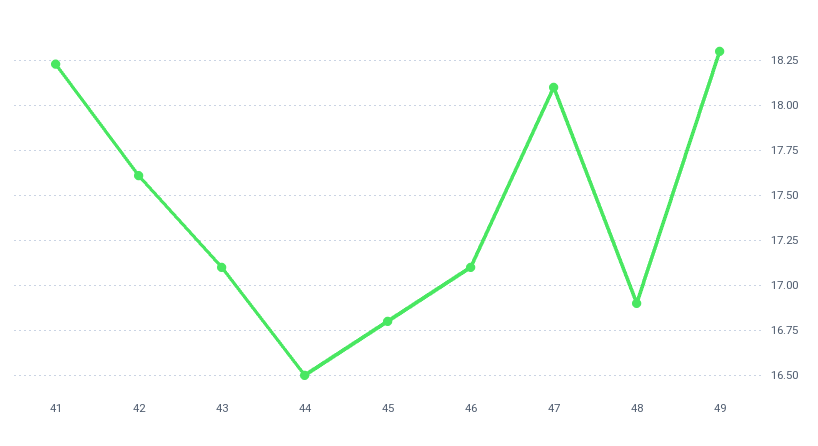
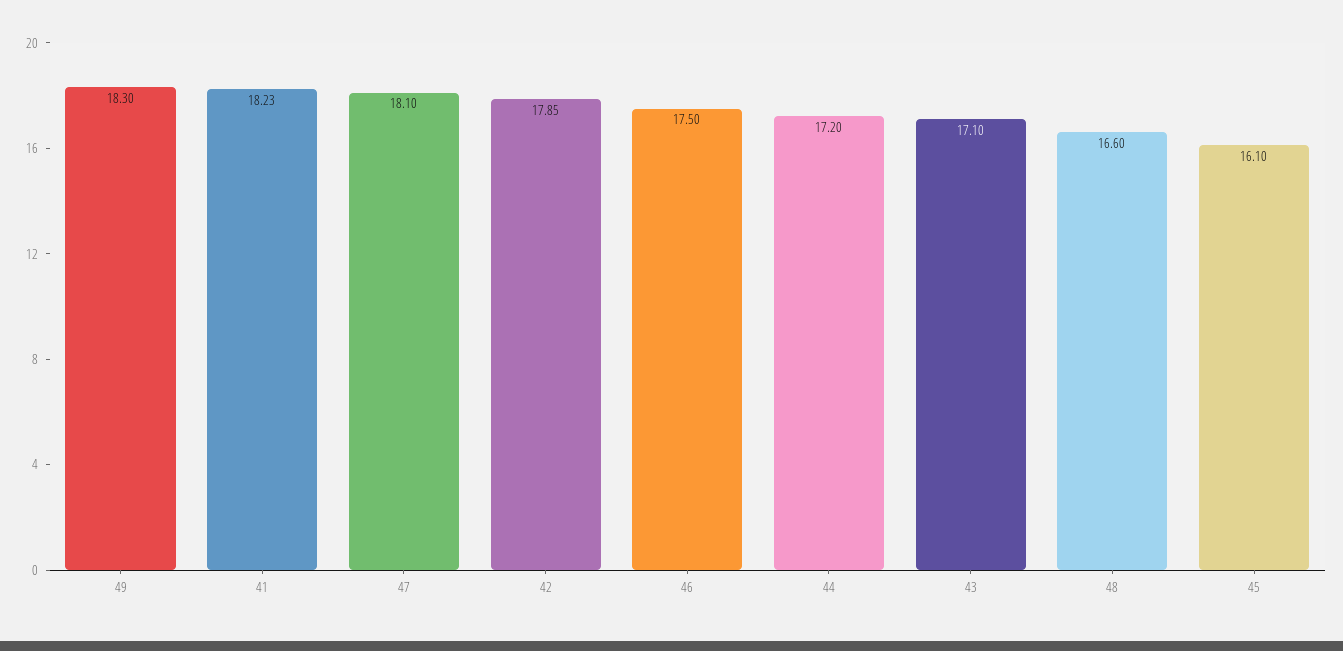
42: 17.6 -> 17.85
44: 16.5 -> 17.2
45: 16.8 -> 16.1
46: 17.1 -> 17.5
48: 16.9 -> 16.6

